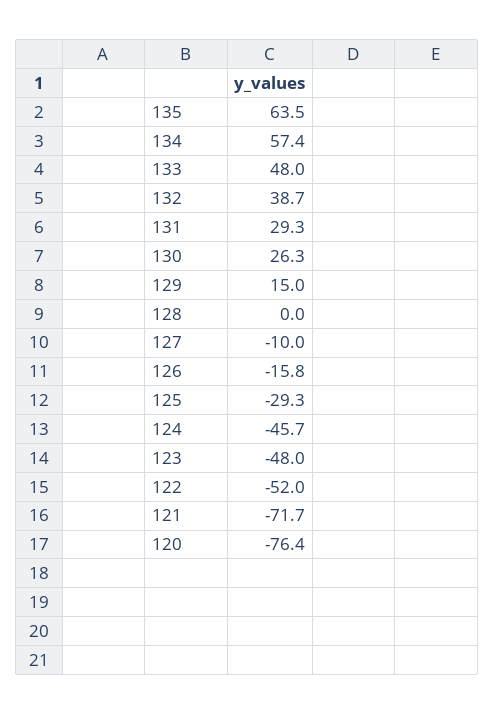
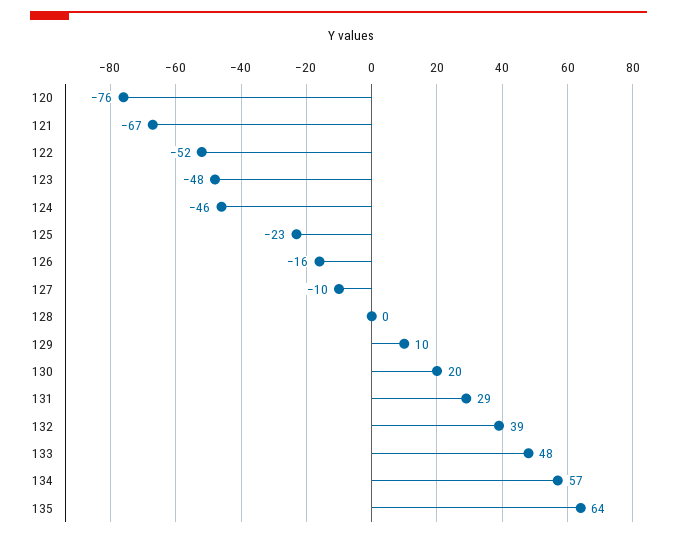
130: 26.3 -> 20
129: 15 -> 10
125: -29.3 -> -23
121: -71.7 -> -67

